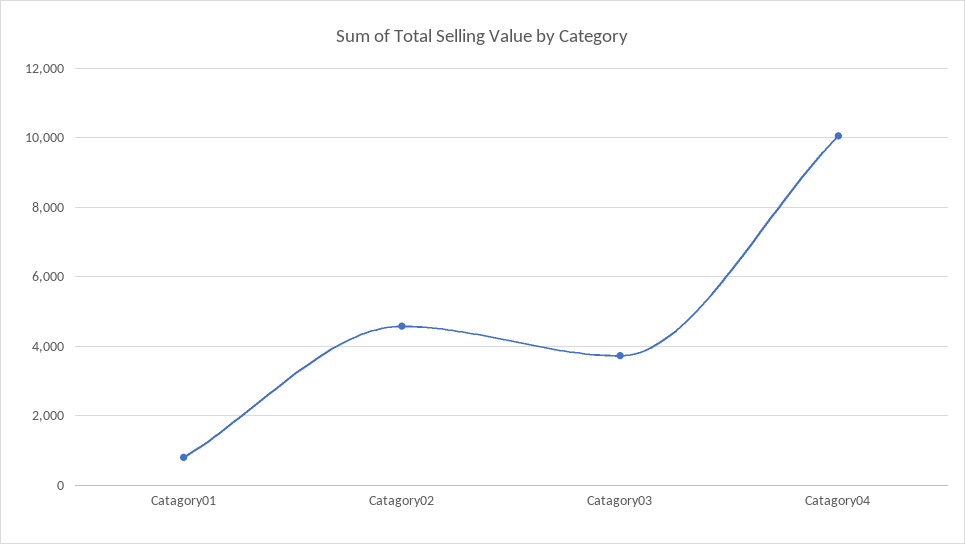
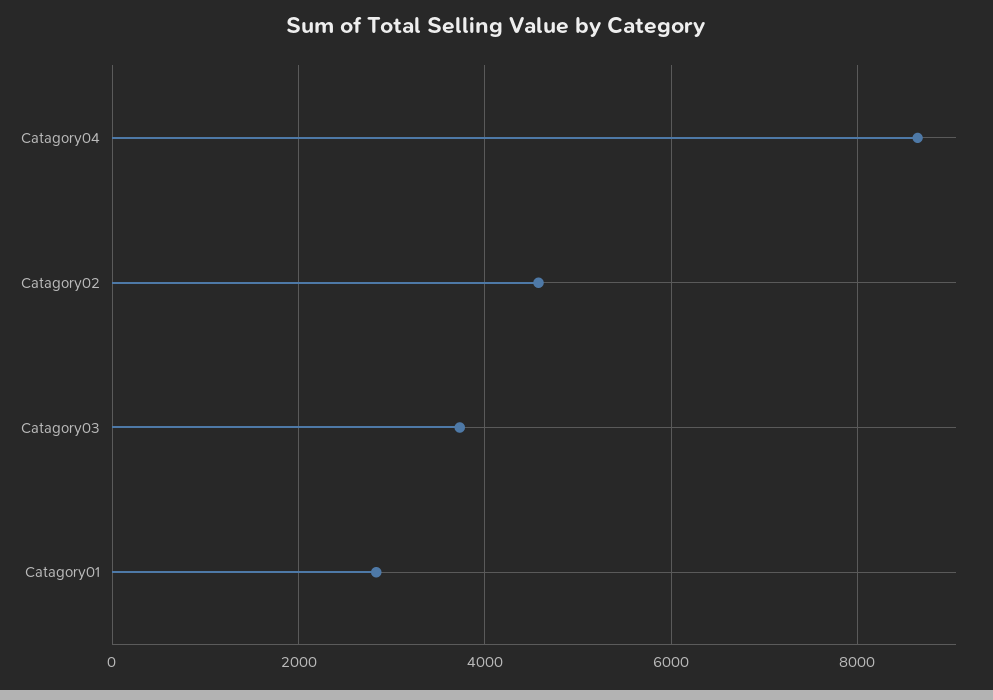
Catagory01: 800 -> 2800
Catagory04: 10000 -> 8600

